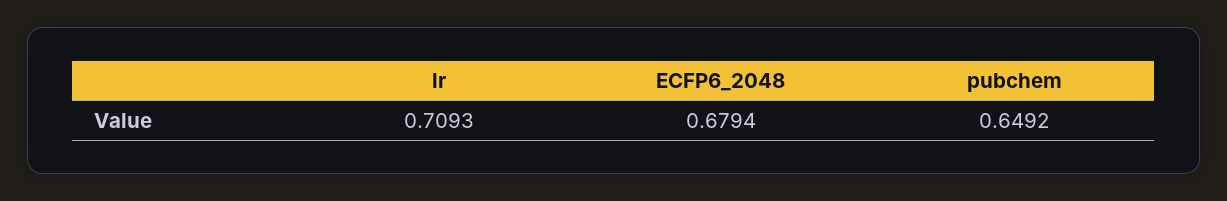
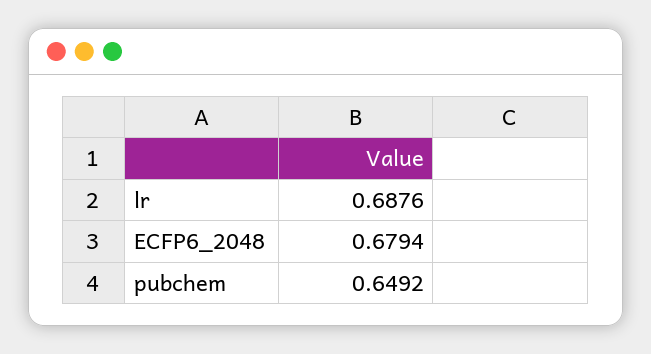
lr: 0.7093 -> 0.6876

